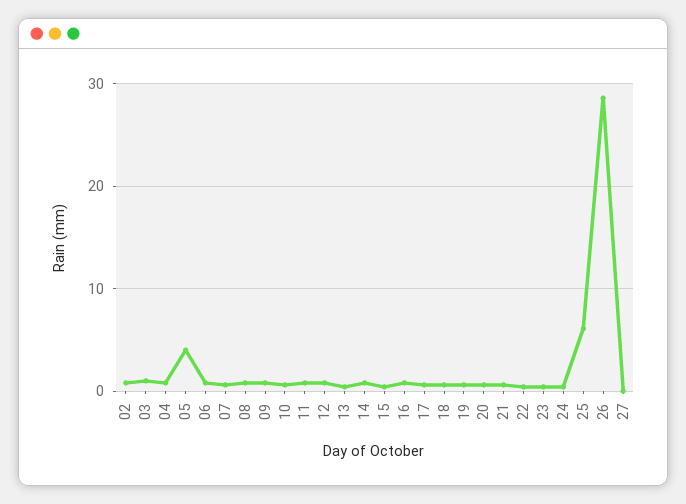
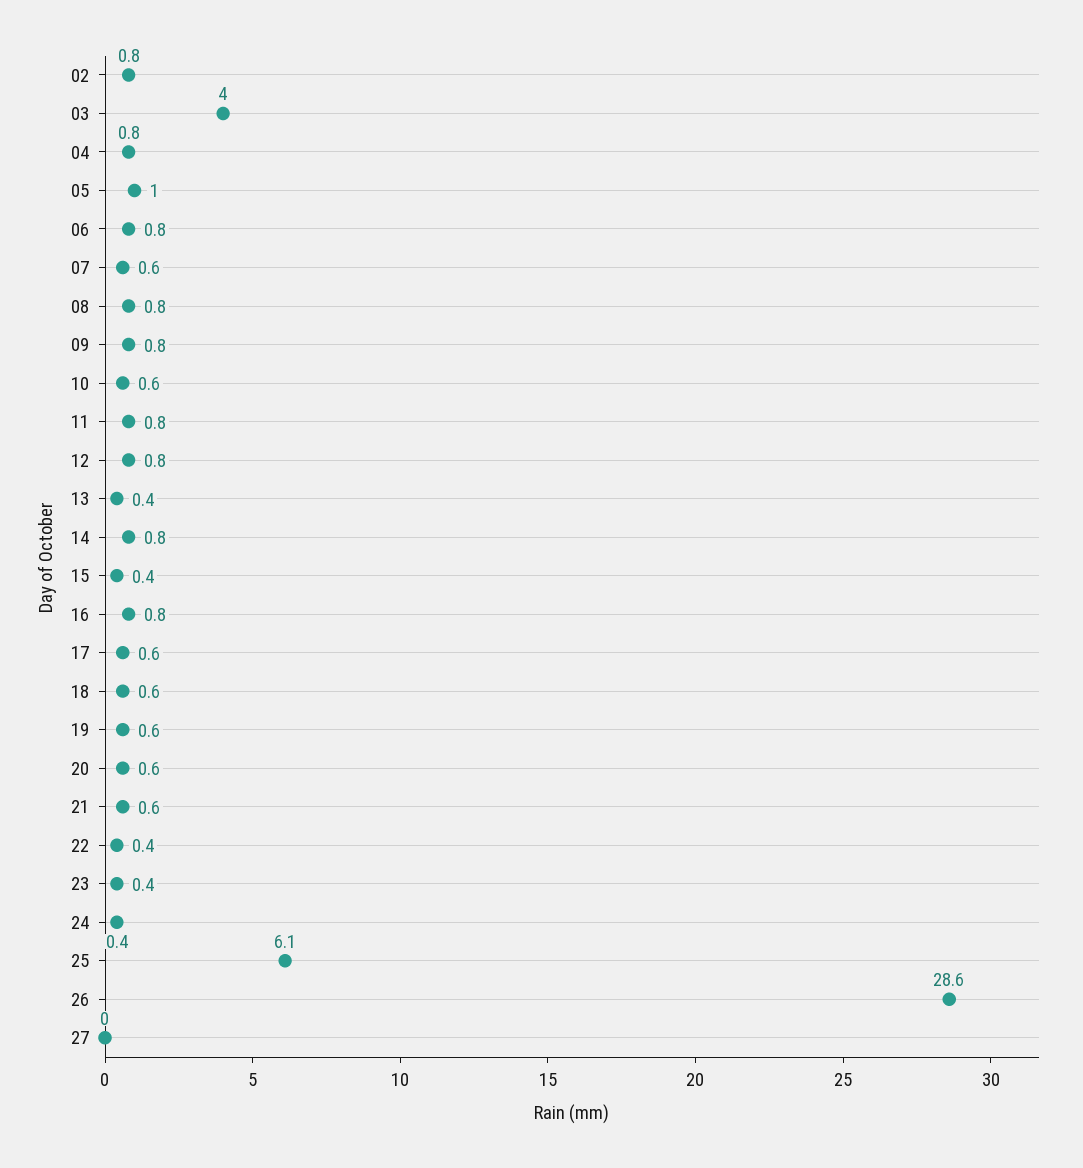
03: 1 -> 4
05: 4 -> 1

